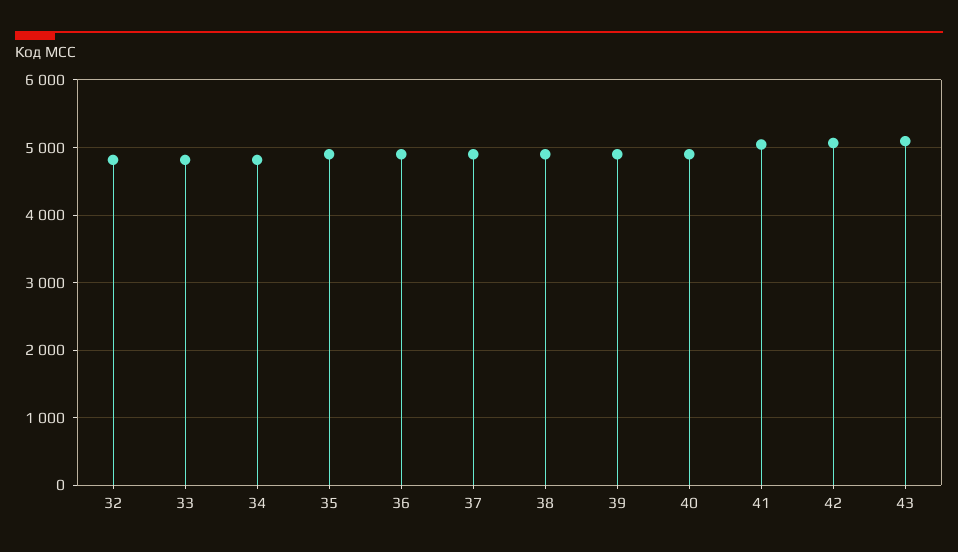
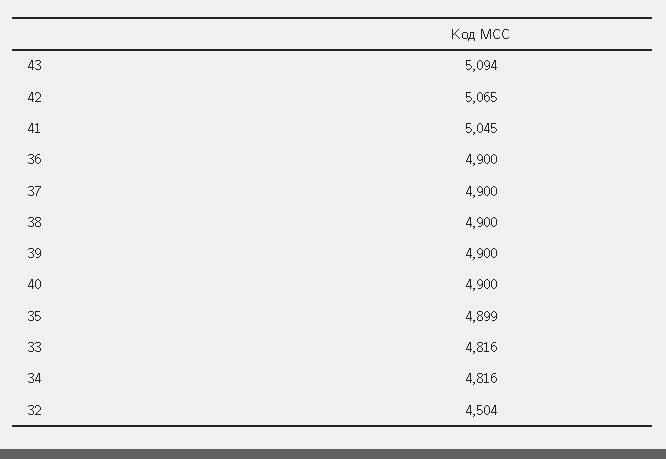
32: 4800 -> 4504

